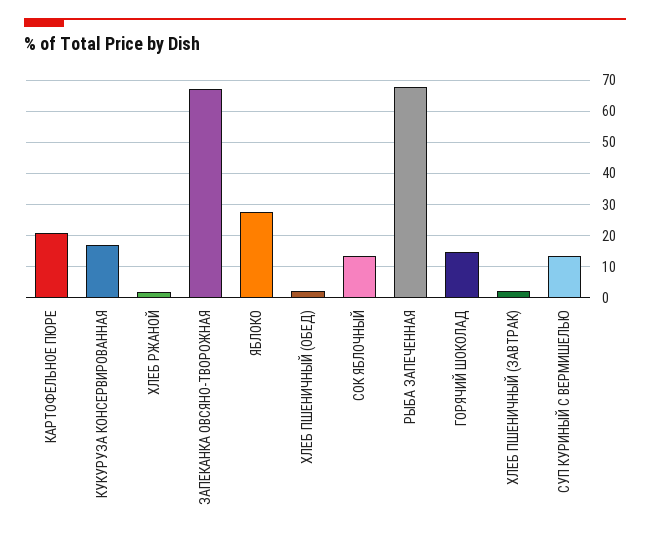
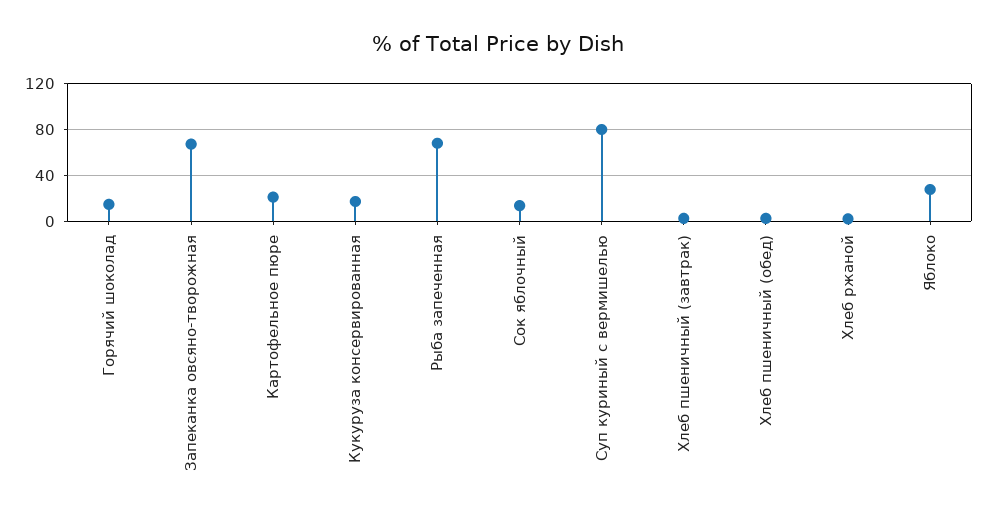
СУП КУРИНЫЙ С ВЕРМИШЕЛЬЮ: 14 -> 80

